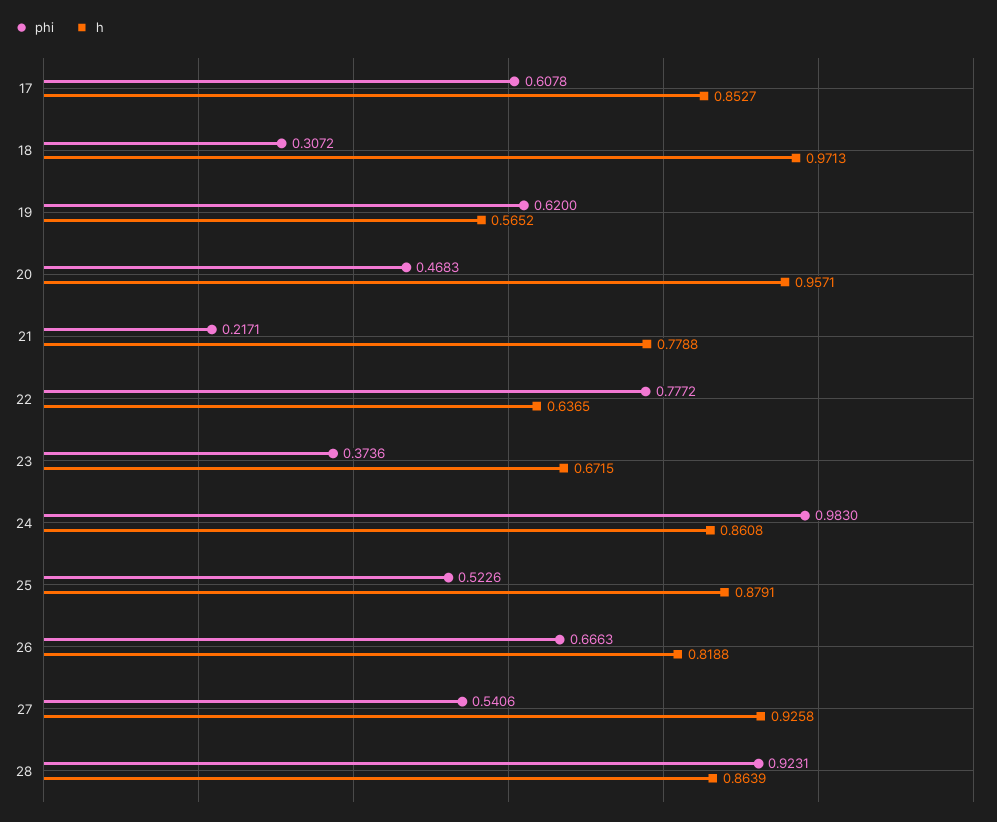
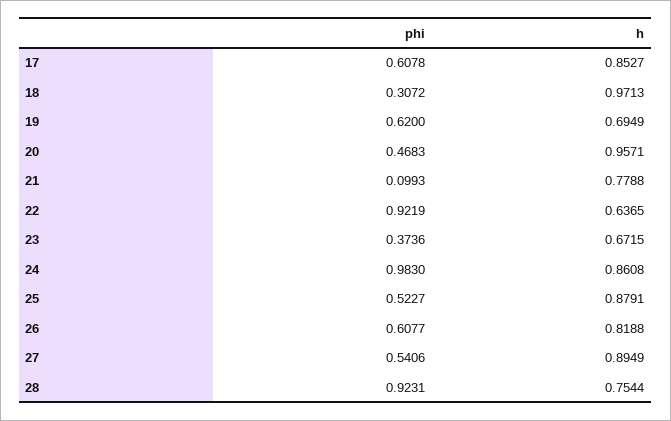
h, 19: 0.5652 -> 0.6949
phi, 21: 0.2171 -> 0.0993
phi, 22: 0.7772 -> 0.9219
phi, 25: 0.5226 -> 0.5227
phi, 26: 0.6663 -> 0.6077
h, 27: 0.9258 -> 0.8949
h, 28: 0.8639 -> 0.7544

